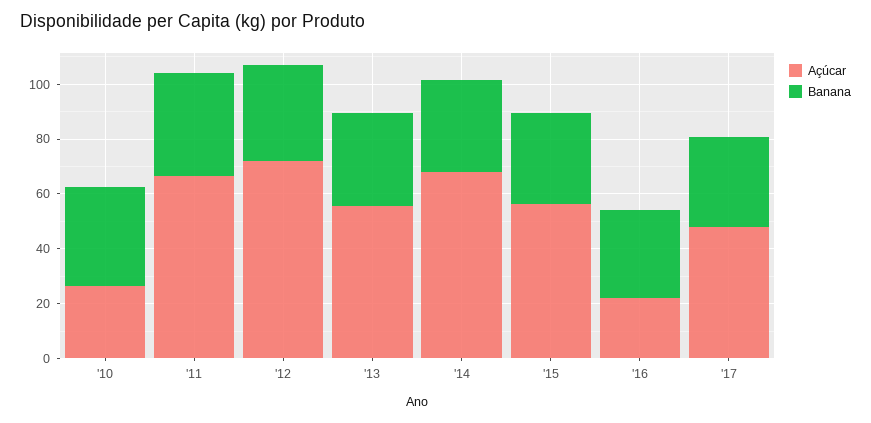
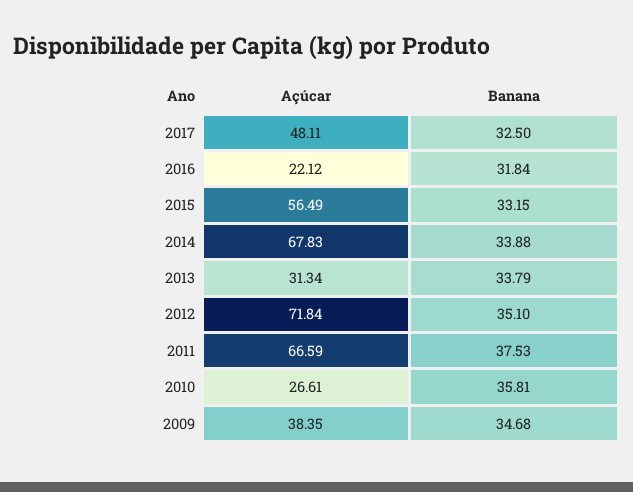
Açúcar, '13: 55 -> 31.34
Açúcar, 2009: none -> 38.35
Banana, 2009: none -> 34.68

